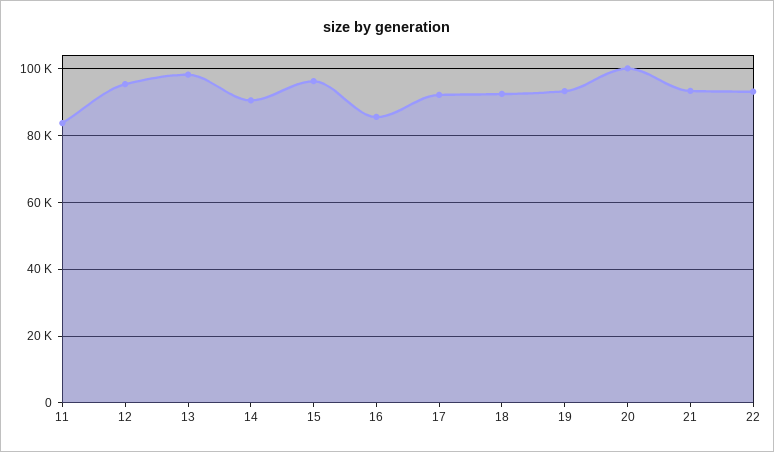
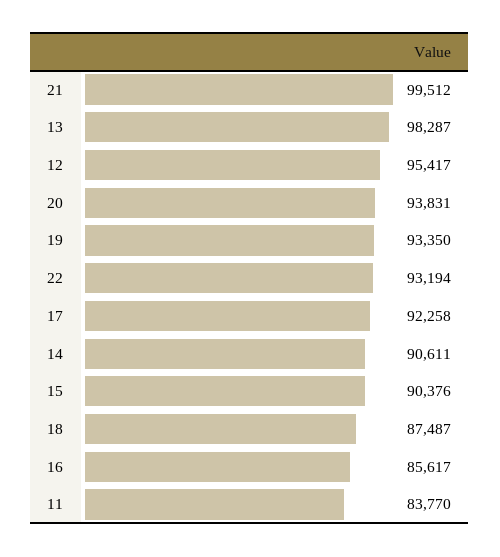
15: 96000 -> 90376
18: 92000 -> 87487
20: 100000 -> 93831
21: 94000 -> 99512

